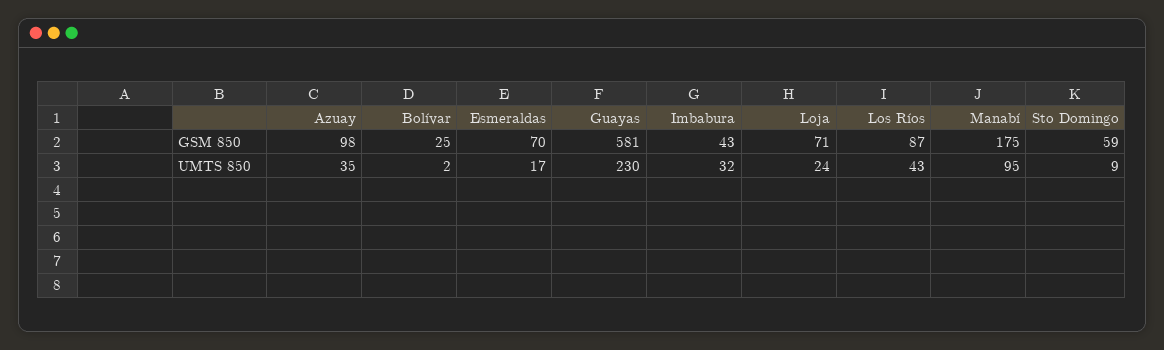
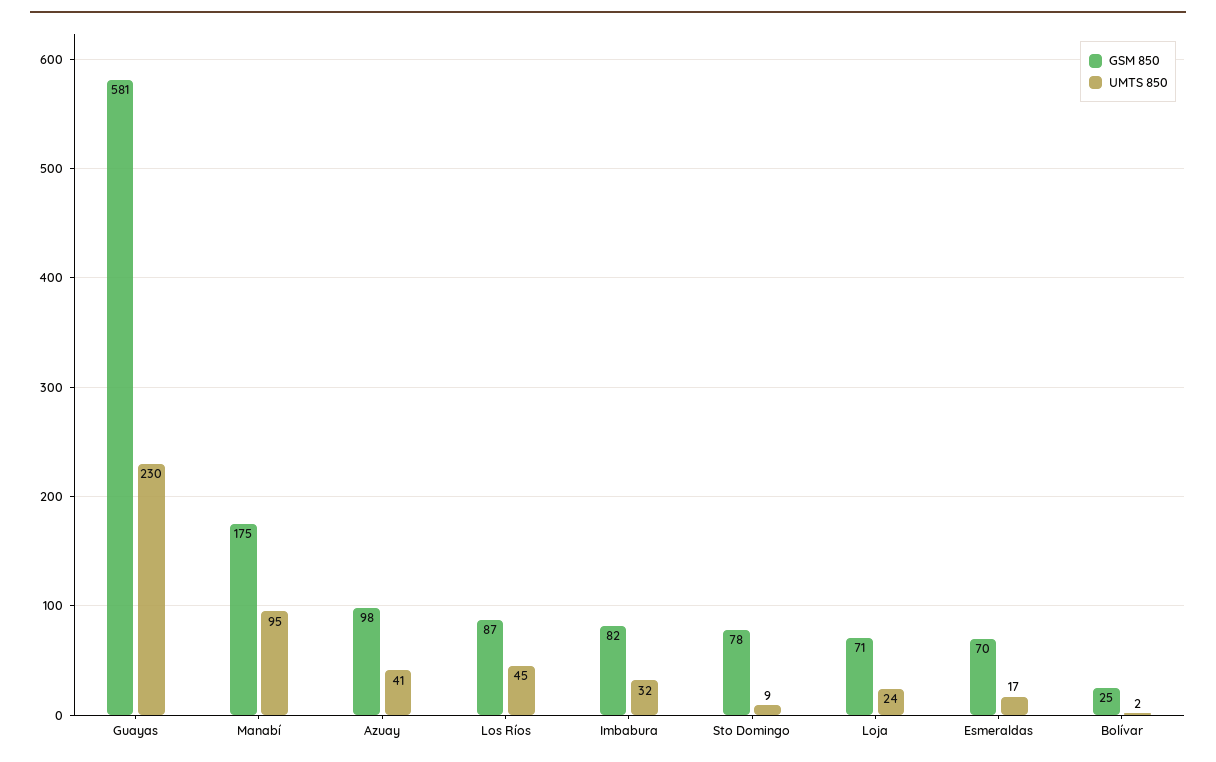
GSM 850, Imbabura: 43 -> 82
GSM 850, Sto Domingo: 59 -> 78
UMTS 850, Azuay: 35 -> 41
UMTS 850, Los Ríos: 43 -> 45

